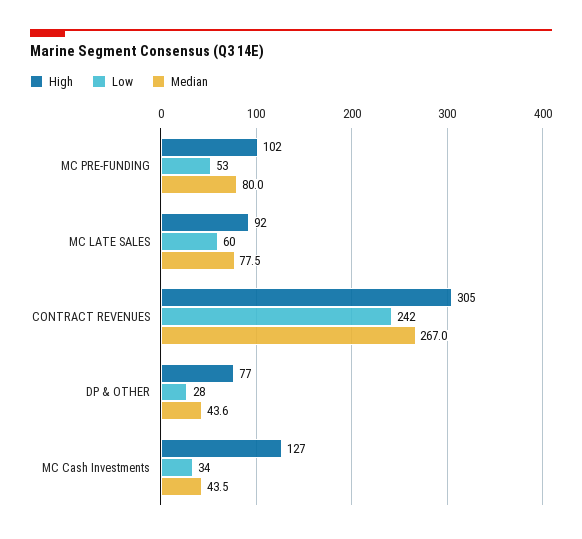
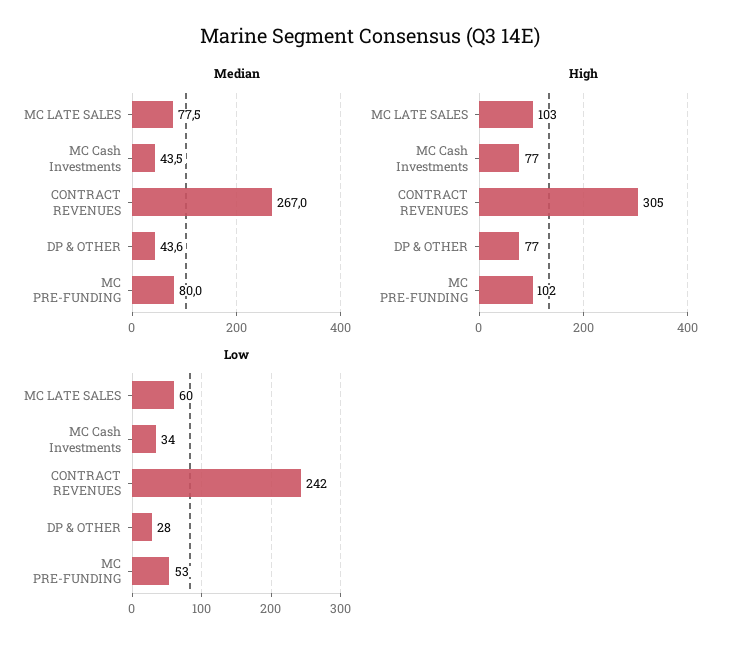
High, MC LATE SALES: 92 -> 103
High, MC Cash Investments: 127 -> 77

